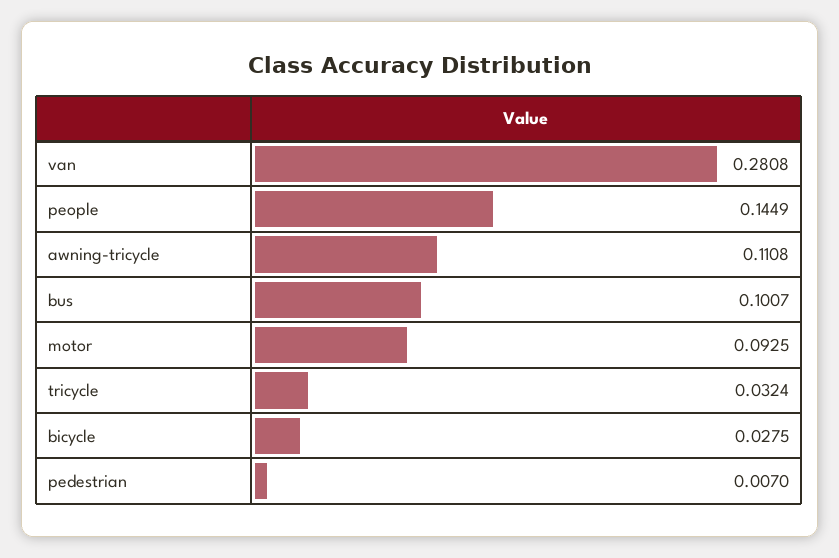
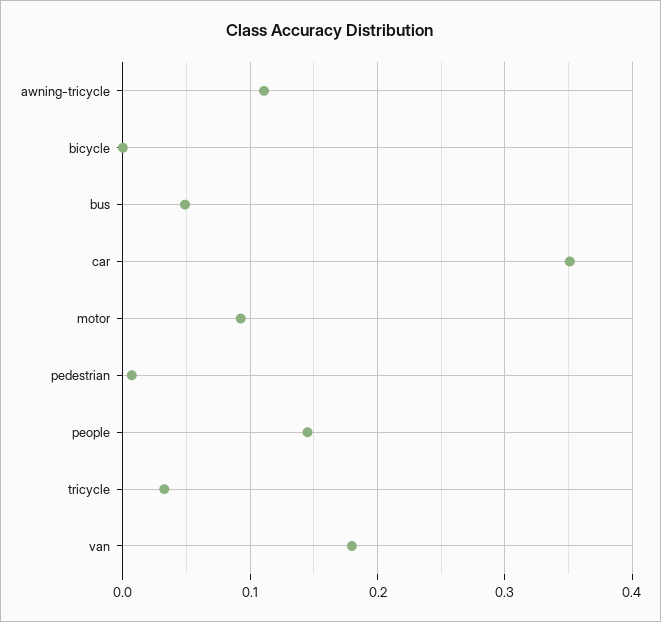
van: 0.2808 -> 0.18
bus: 0.1007 -> 0.05
bicycle: 0.0275 -> 0
car: none -> 0.35

